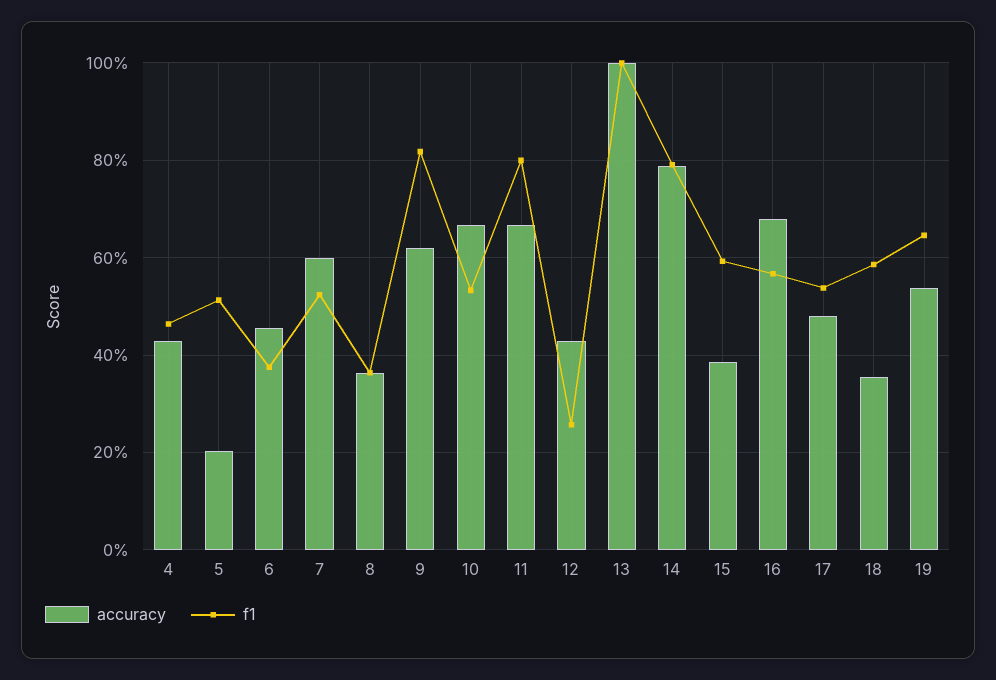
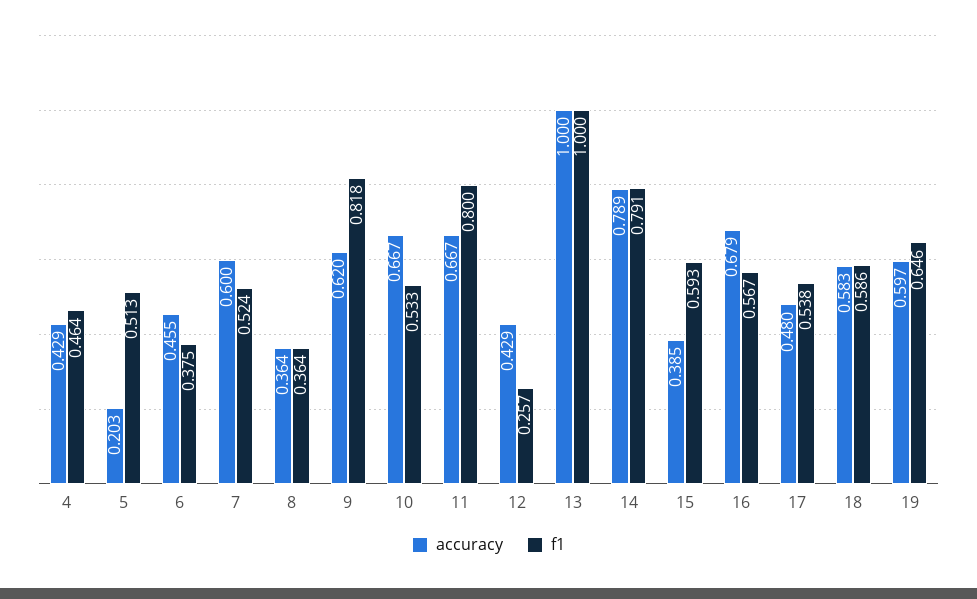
accuracy, 18: 0.36 -> 0.583
accuracy, 19: 0.54 -> 0.597

